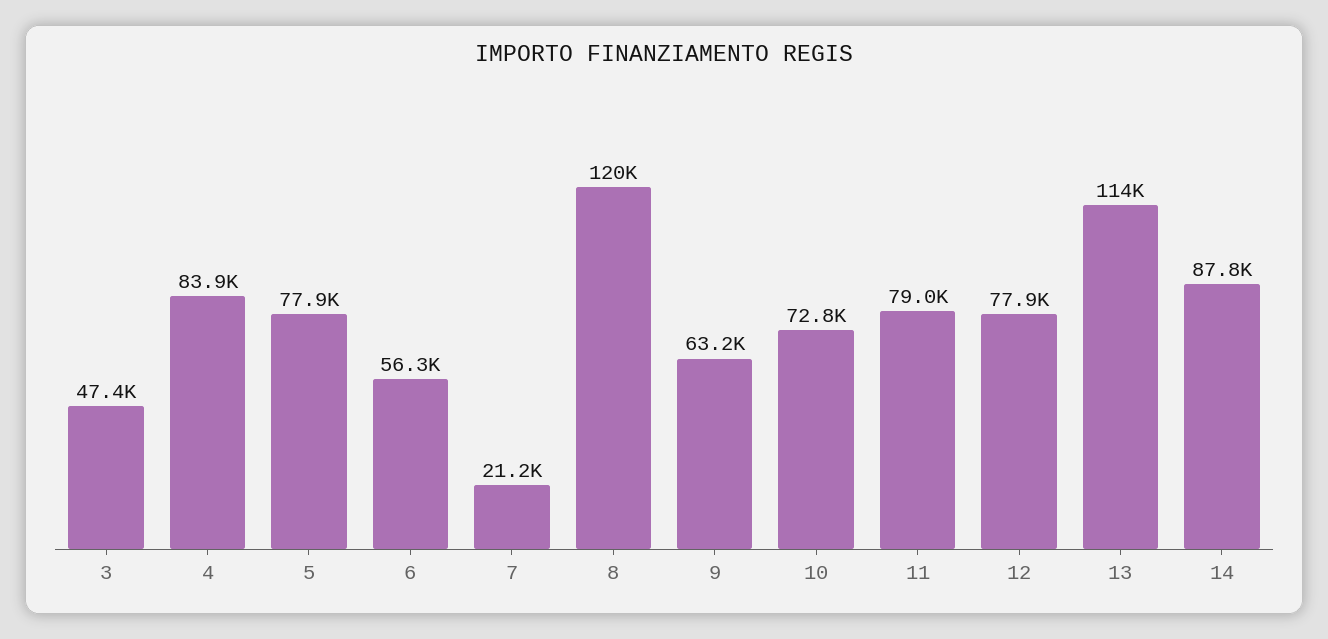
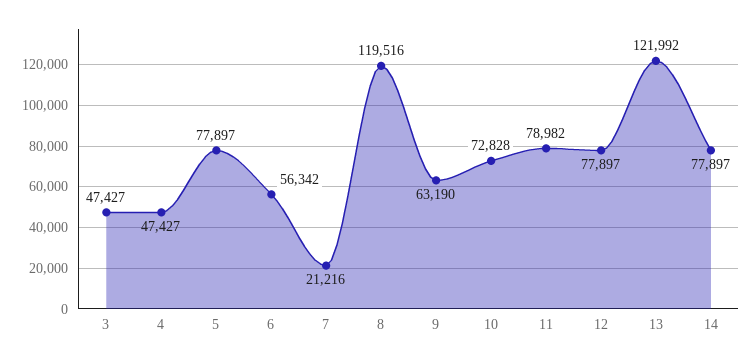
4: 83900 -> 47427
13: 114000 -> 121992
14: 87800 -> 77897

